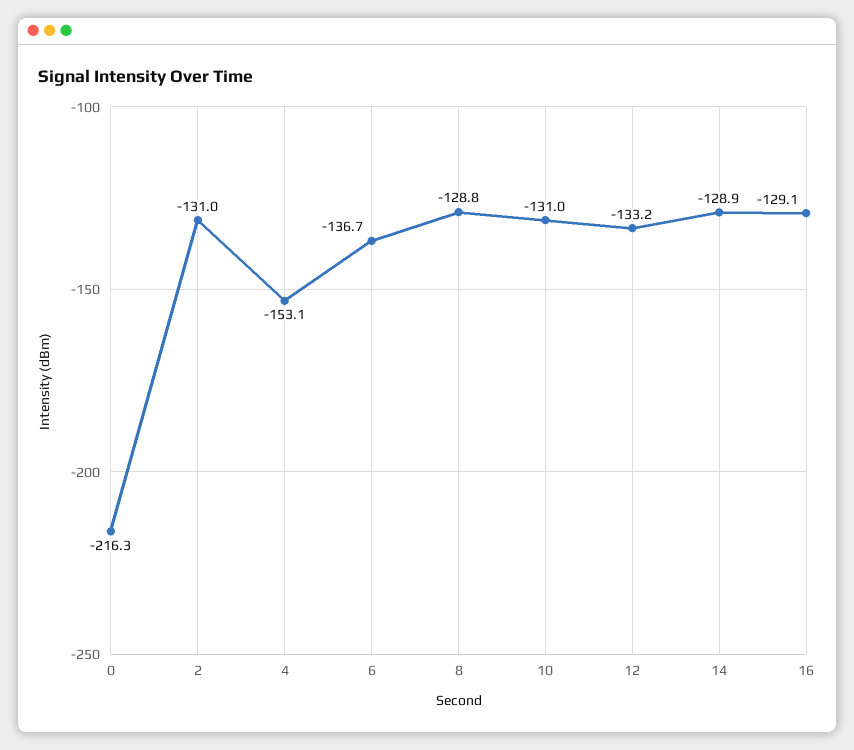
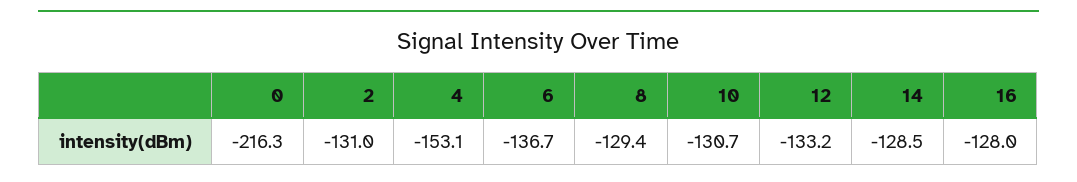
8: -128.8 -> -129.4
10: -131 -> -130.7
14: -128.9 -> -128.5
16: -129.1 -> -128

